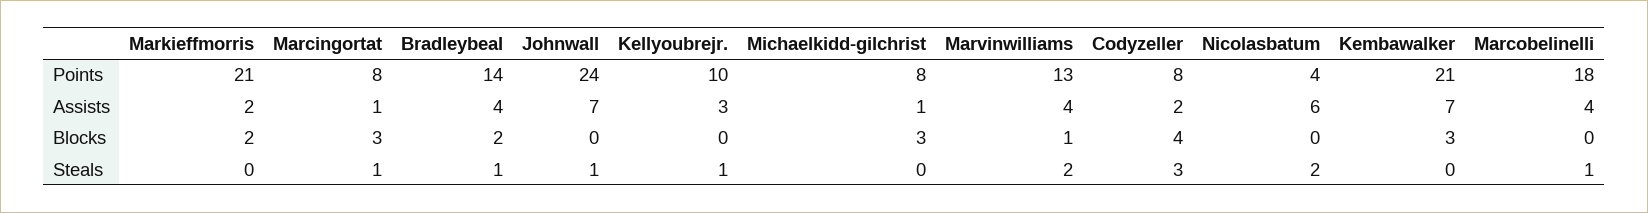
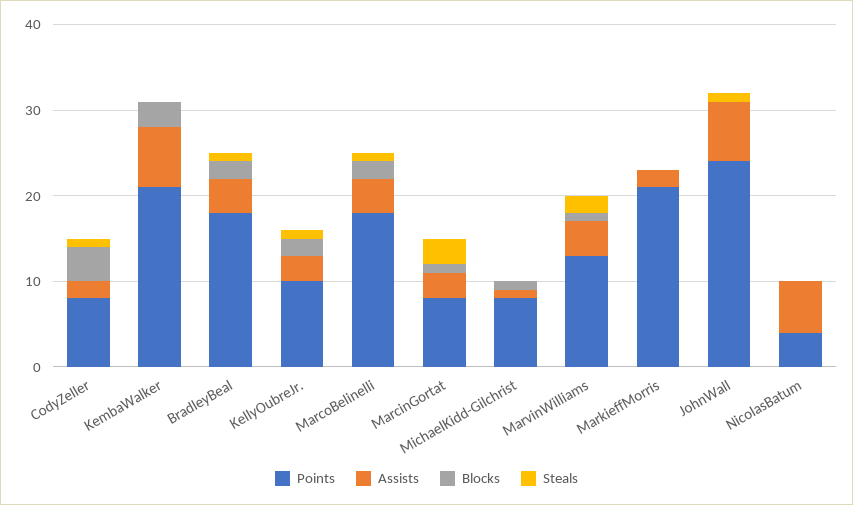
Points, Bradleybeal: 14 -> 18
Assists, Marcingortat: 1 -> 3
Blocks, Markieffmorris: 2 -> 0
Blocks, Marcingortat: 3 -> 1
Blocks, Kellyoubrejr.: 0 -> 2
Blocks, Michaelkidd-gilchrist: 3 -> 1
Blocks, Marcobelinelli: 0 -> 2
Steals, Marcingortat: 1 -> 3
Steals, Codyzeller: 3 -> 1
Steals, Nicolasbatum: 2 -> 0

